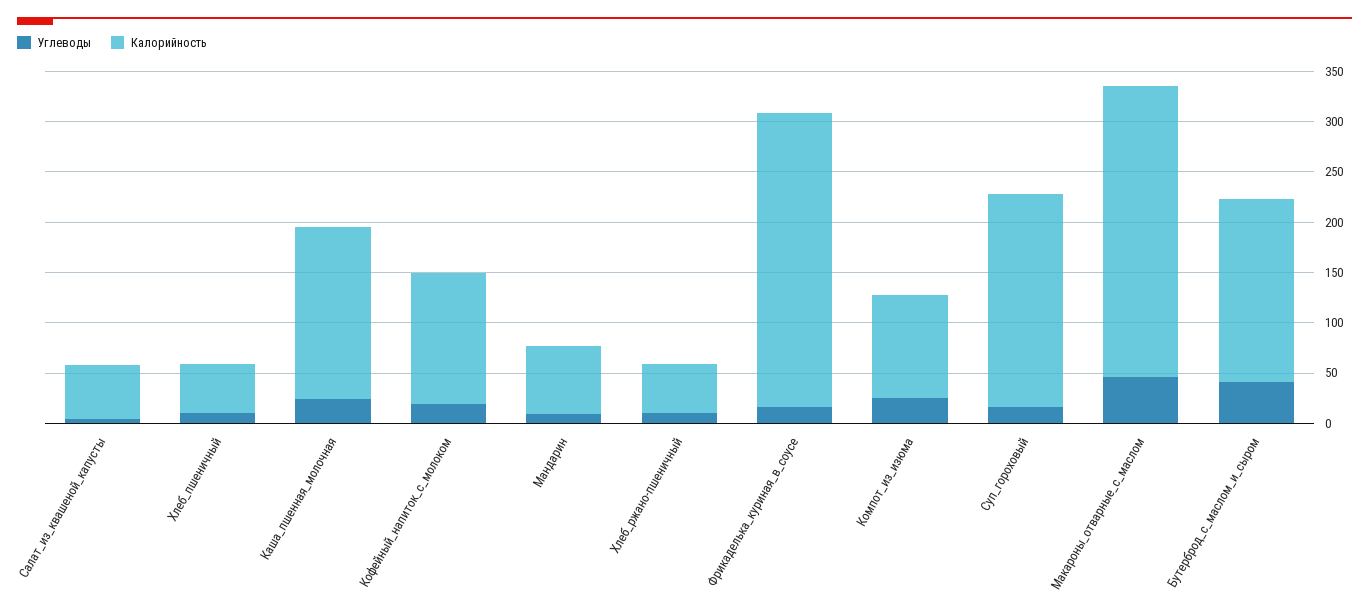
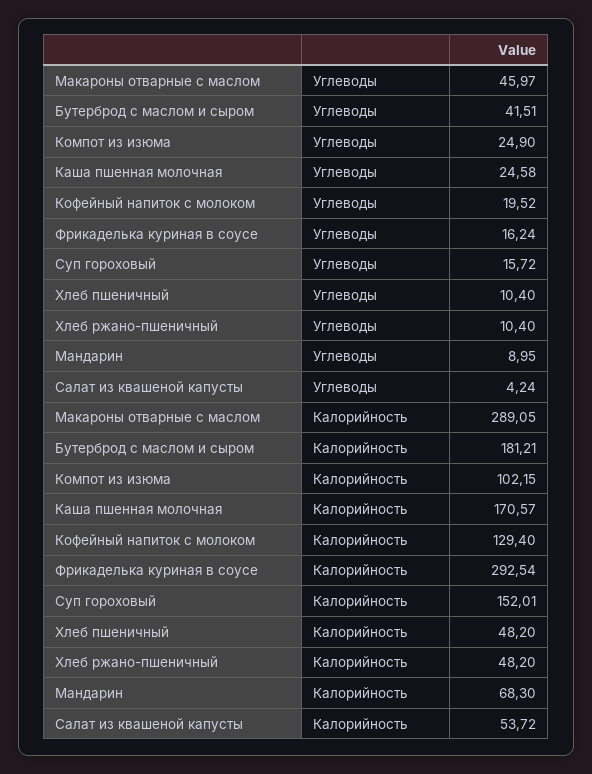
Калорийность, Суп_гороховый: 210 -> 152.01

